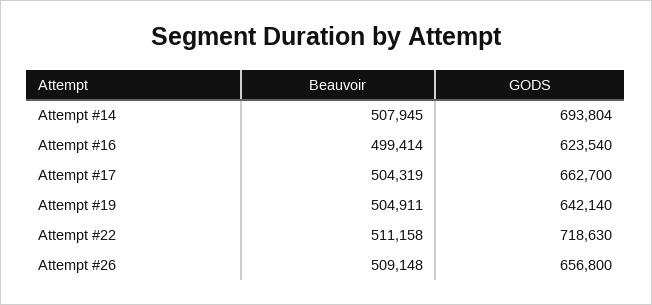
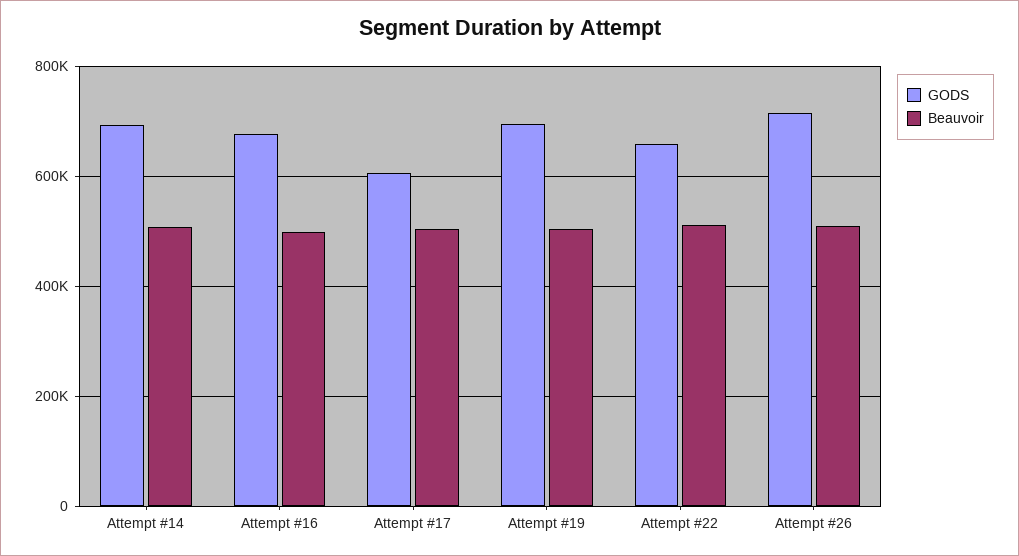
GODS, Attempt #16: 623540 -> 680000
GODS, Attempt #17: 662700 -> 600000
GODS, Attempt #19: 642140 -> 700000
GODS, Attempt #22: 718630 -> 660000
GODS, Attempt #26: 656800 -> 720000

